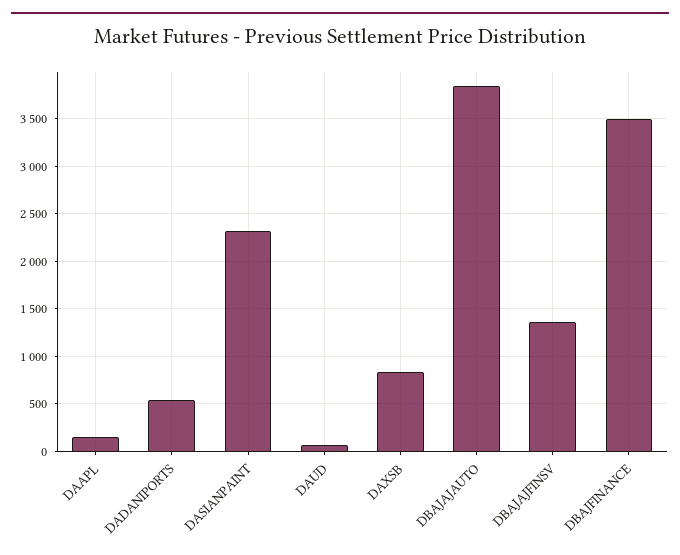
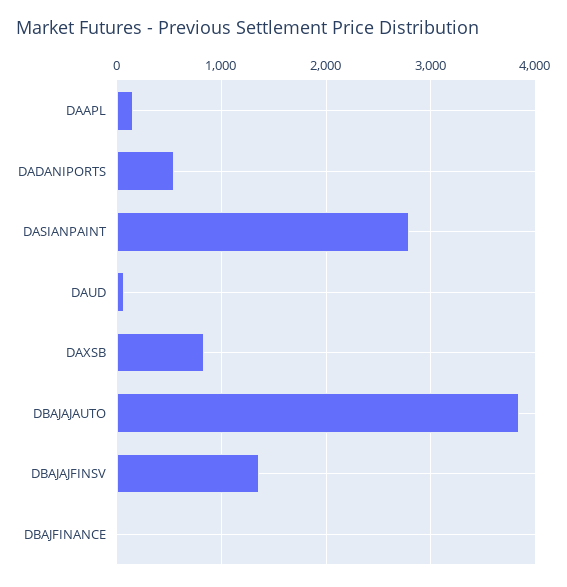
DASIANPAINT: 2300 -> 2800
DBAJFINANCE: 3500 -> 0

